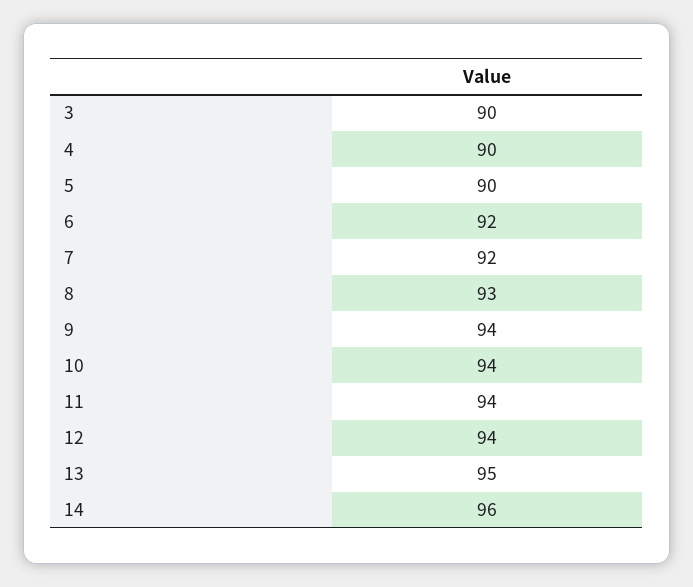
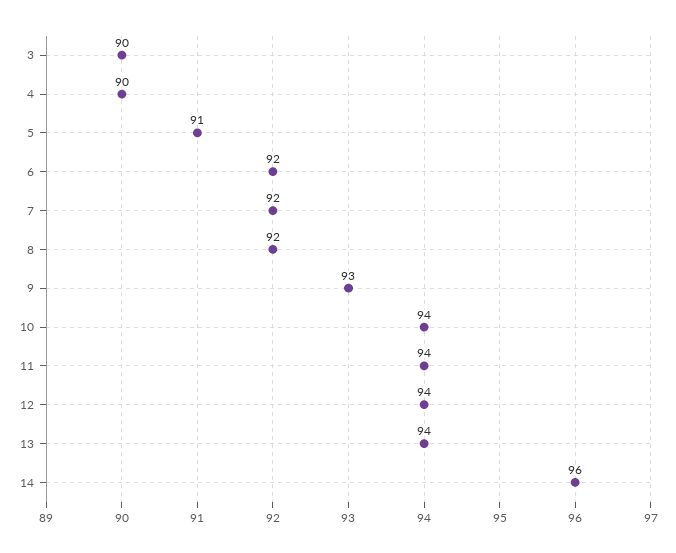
5: 90 -> 91
8: 93 -> 92
9: 94 -> 93
13: 95 -> 94

